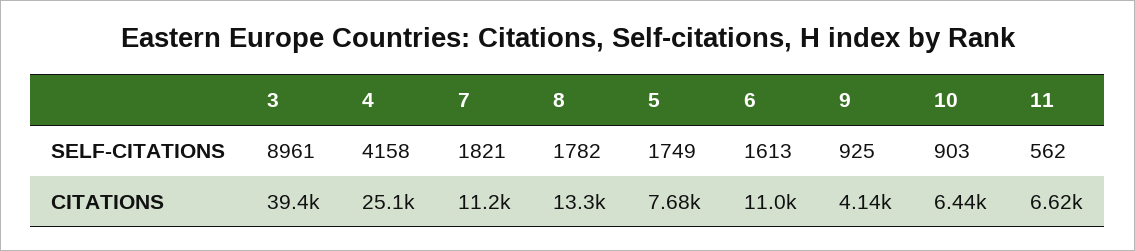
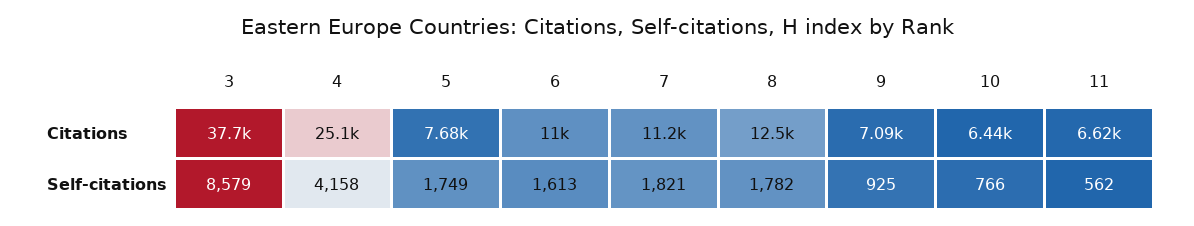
3, SELF-CITATIONS: 8961 -> 8579
10, SELF-CITATIONS: 903 -> 766
3, CITATIONS: 39400 -> 37700
8, CITATIONS: 13300 -> 12500
9, CITATIONS: 4140 -> 7090

